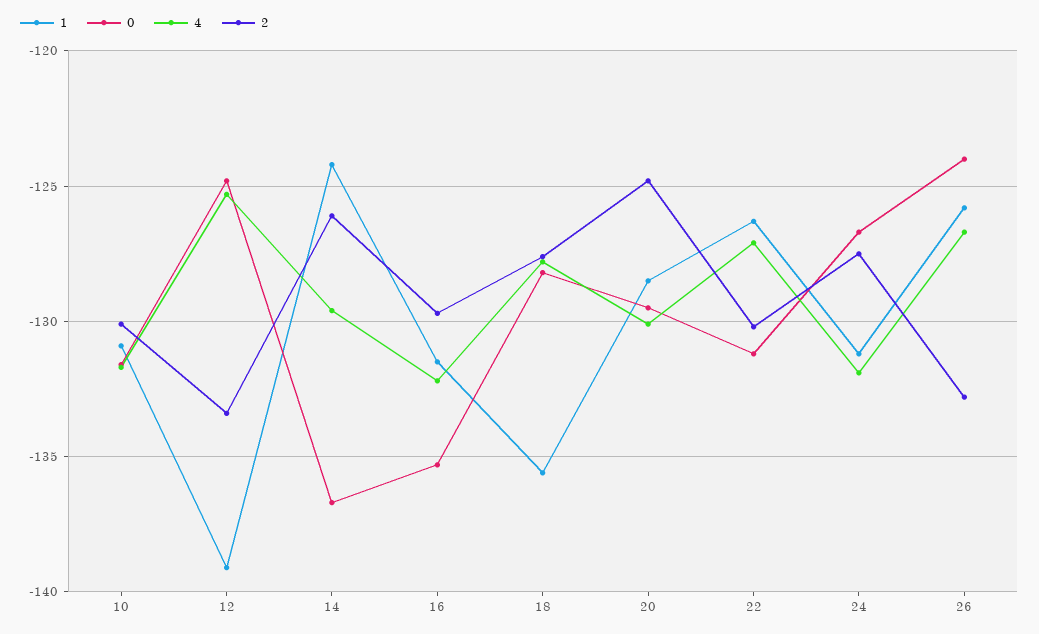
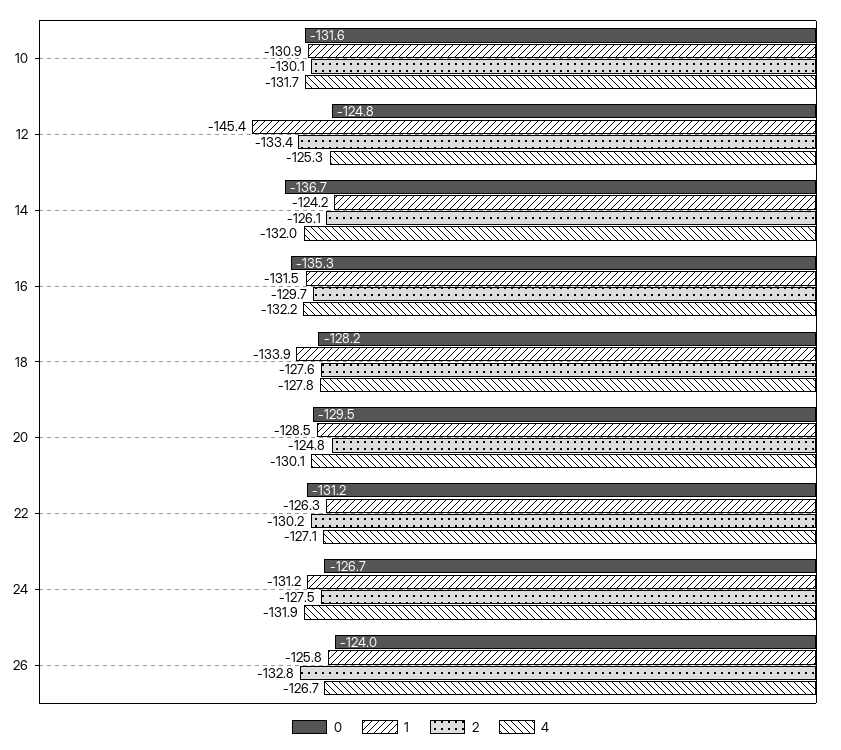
1, 12: -139 -> -145.4
4, 14: -129.5 -> -132
1, 18: -135.5 -> -133.9

